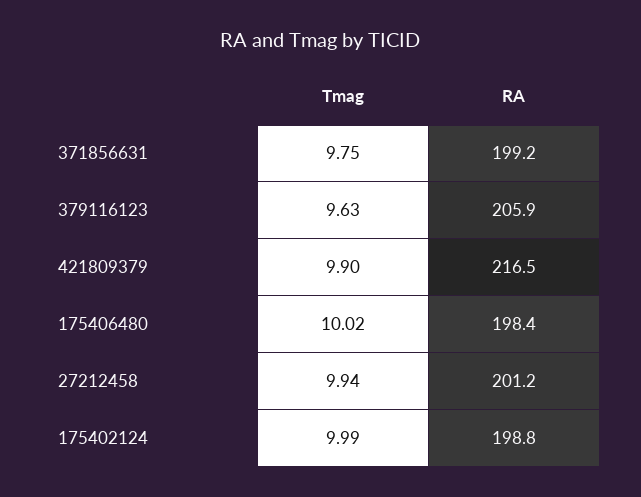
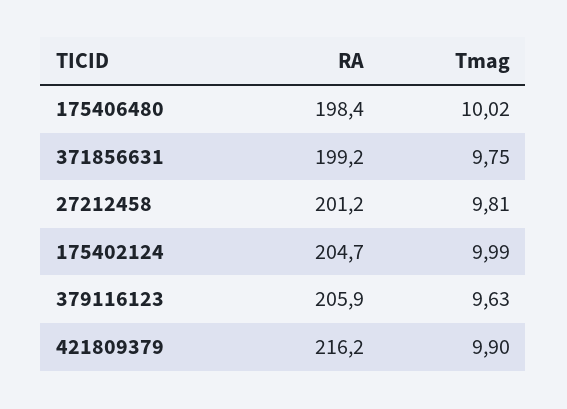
RA, 421809379: 216.5 -> 216.2
Tmag, 27212458: 9.94 -> 9.81
RA, 175402124: 198.8 -> 204.7

